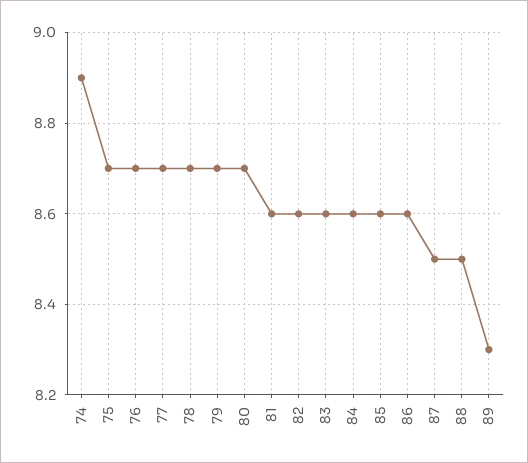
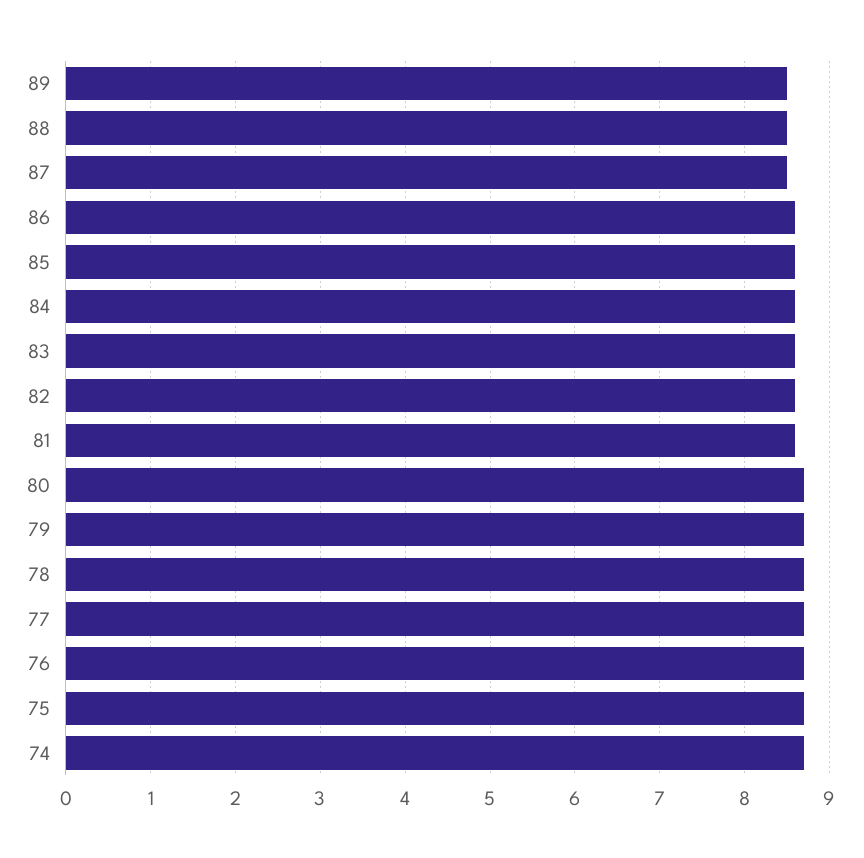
74: 8.9 -> 8.7
89: 8.3 -> 8.5

